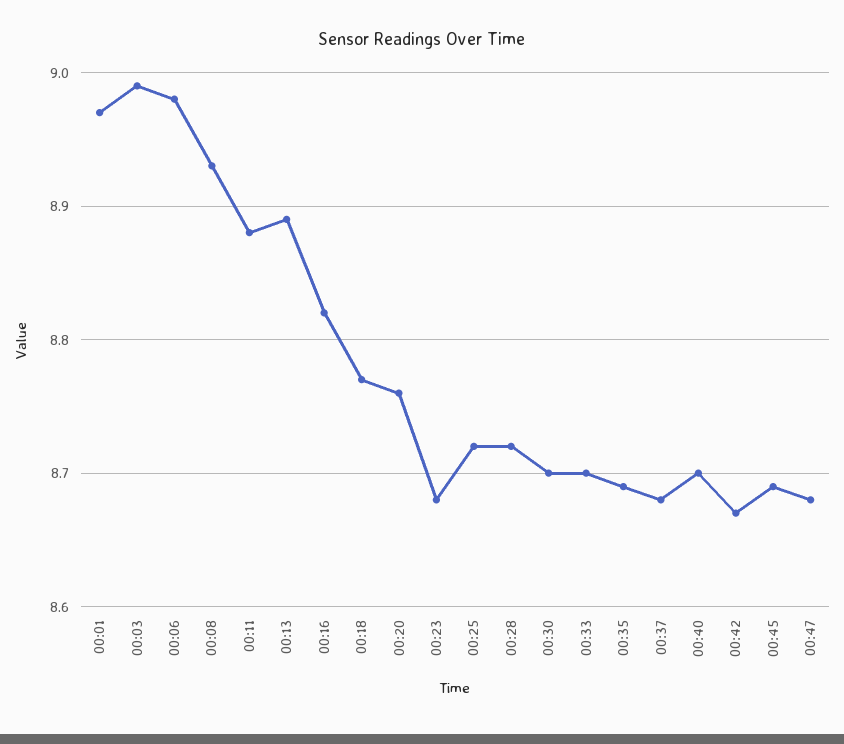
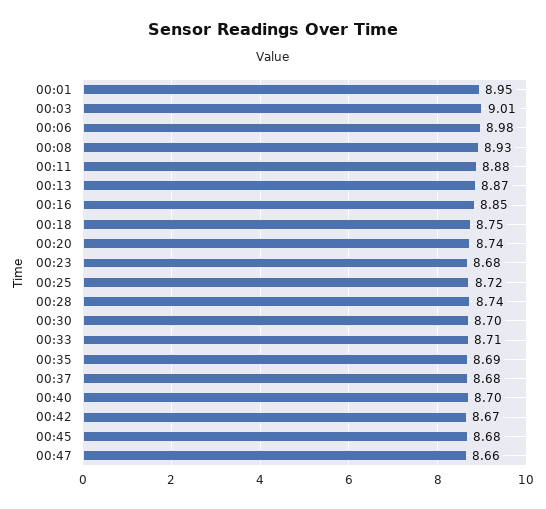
00:01: 8.97 -> 8.95
00:03: 8.99 -> 9.01
00:13: 8.89 -> 8.87
00:16: 8.82 -> 8.85
00:18: 8.77 -> 8.75
00:20: 8.76 -> 8.74
00:28: 8.72 -> 8.74
00:33: 8.7 -> 8.71
00:45: 8.69 -> 8.68
00:47: 8.68 -> 8.66

